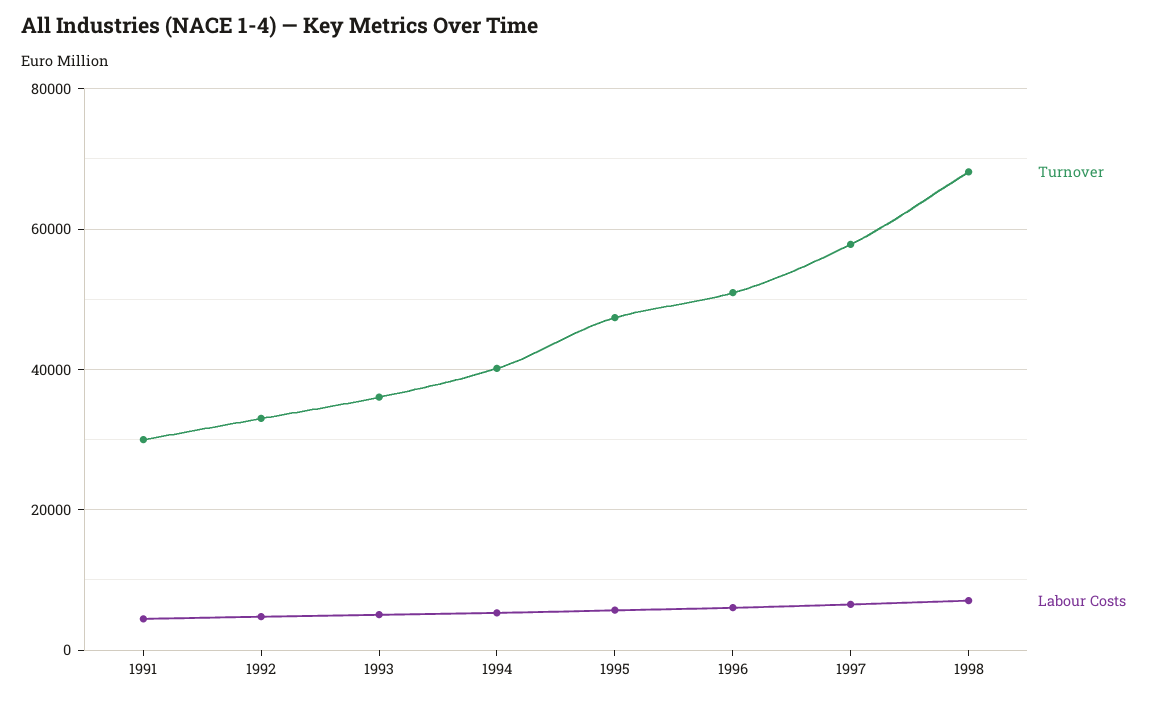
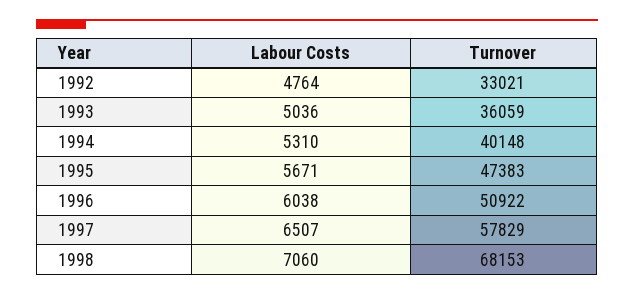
Turnover, 1991: 30000 -> none
Labour Costs, 1991: 4000 -> none

